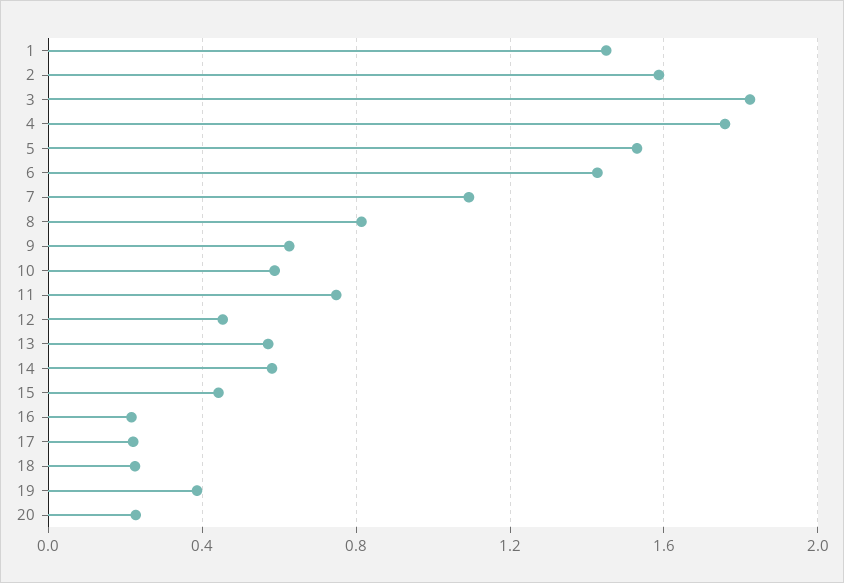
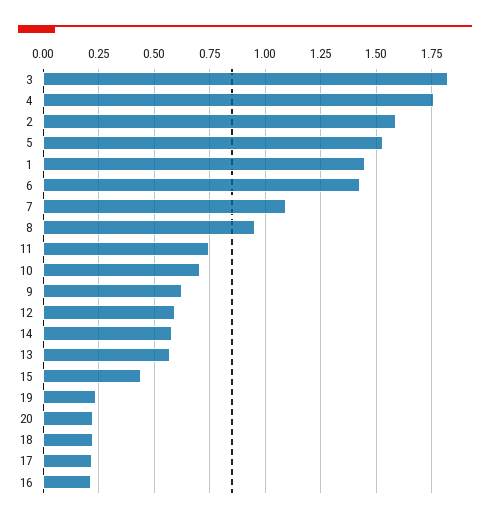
8: 0.8 -> 0.95
10: 0.6 -> 0.7
12: 0.45 -> 0.6
19: 0.4 -> 0.25

